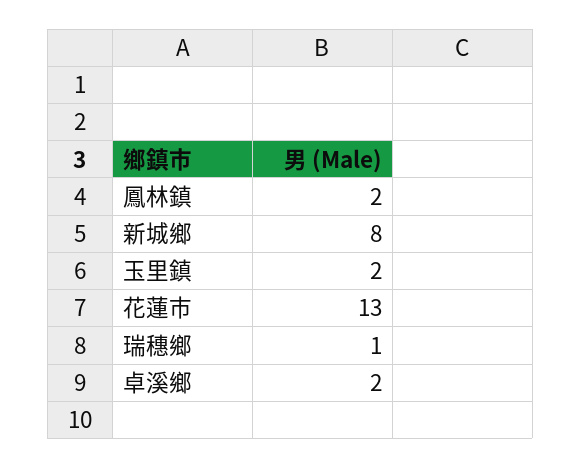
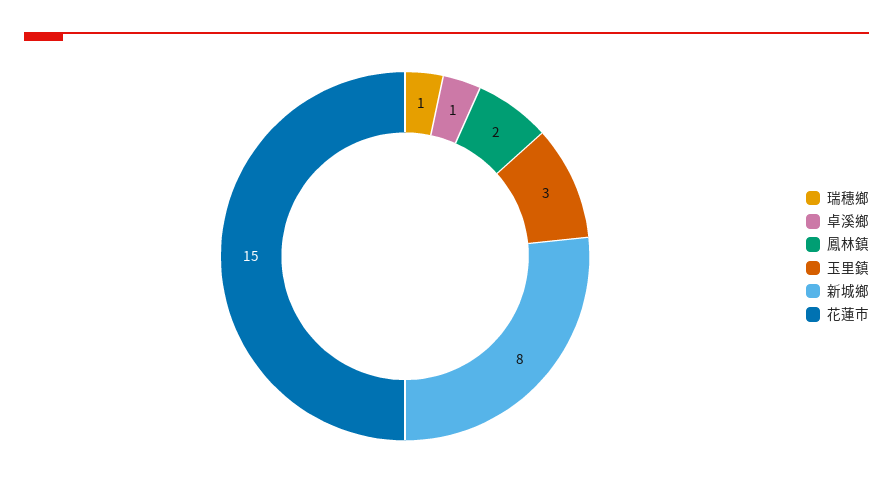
玉里鎮: 2 -> 3
花蓮市: 13 -> 15
卓溪鄉: 2 -> 1

